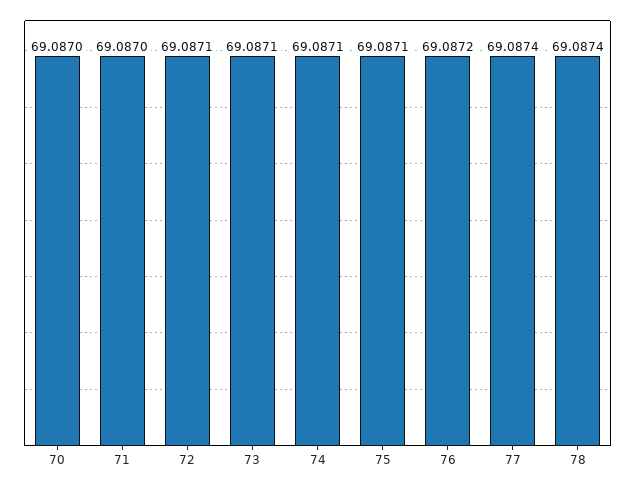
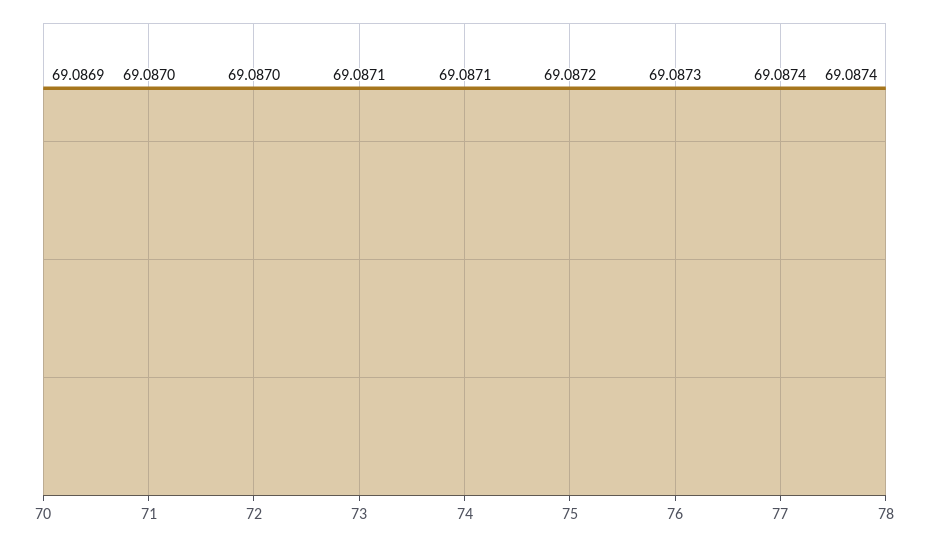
70: 69.087 -> 69.0869
72: 69.0871 -> 69.087
75: 69.0871 -> 69.0872
76: 69.0872 -> 69.0873

